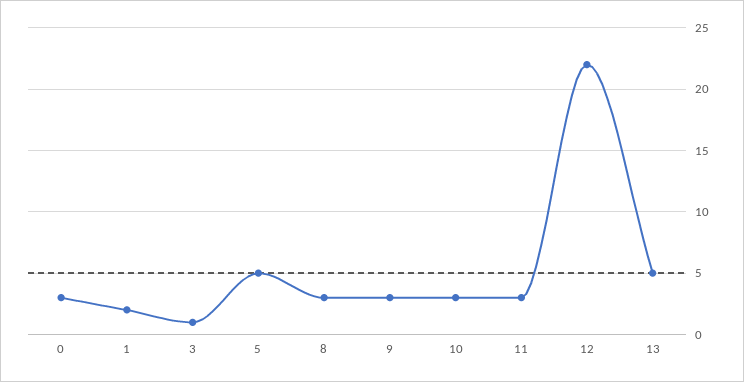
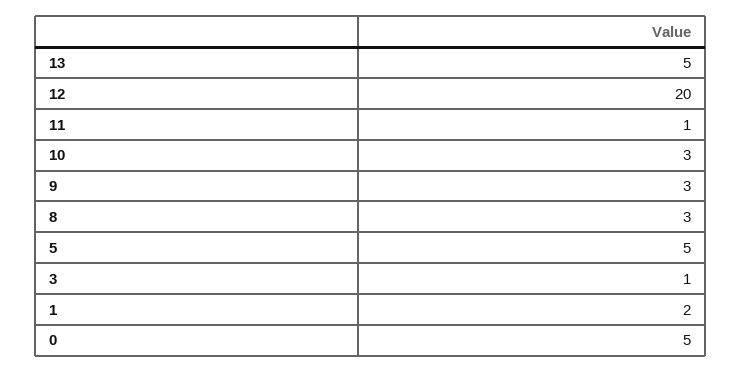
0: 3 -> 5
11: 3 -> 1
12: 22 -> 20

